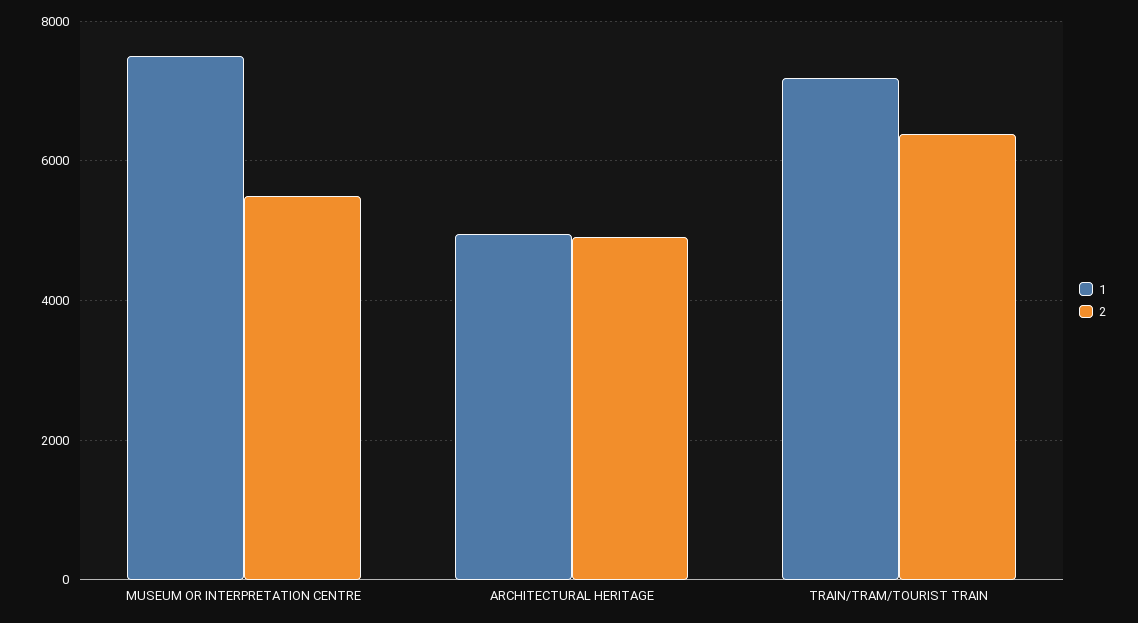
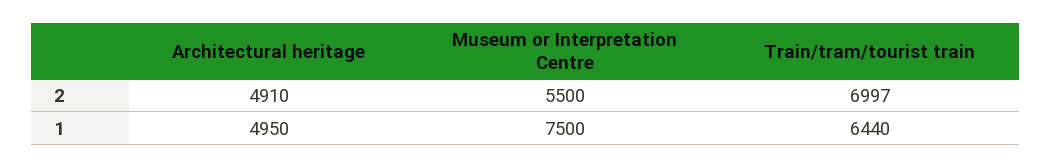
1, TRAIN/TRAM/TOURIST TRAIN: 7200 -> 6440
2, TRAIN/TRAM/TOURIST TRAIN: 6400 -> 6997

